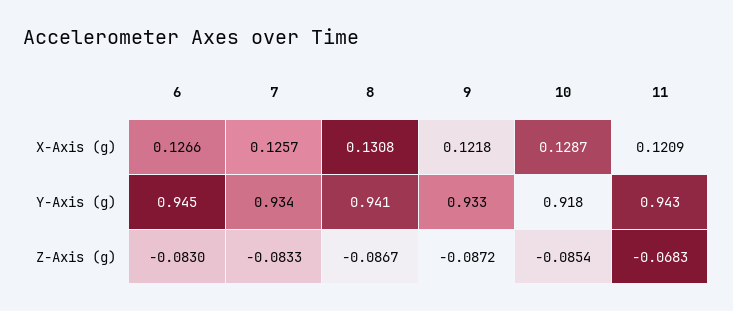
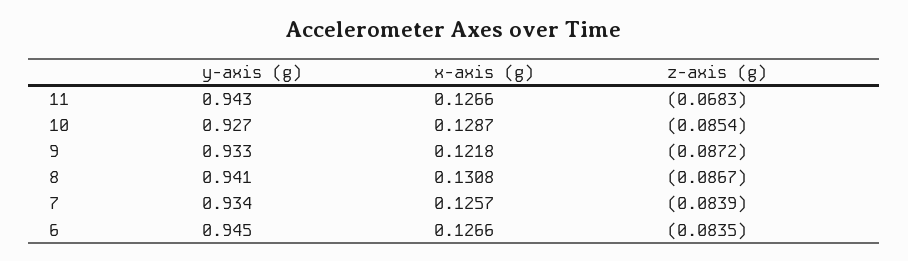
11, X-Axis (g): 0.1209 -> 0.1266
10, Y-Axis (g): 0.918 -> 0.927
6, Z-Axis (g): -0.083 -> -0.0835
7, Z-Axis (g): -0.0833 -> -0.0839

